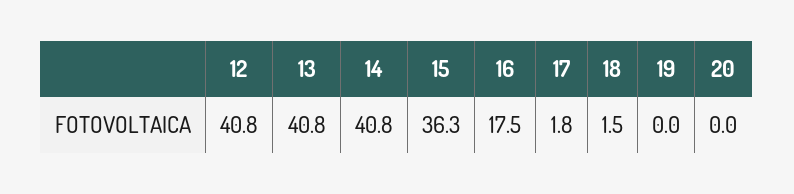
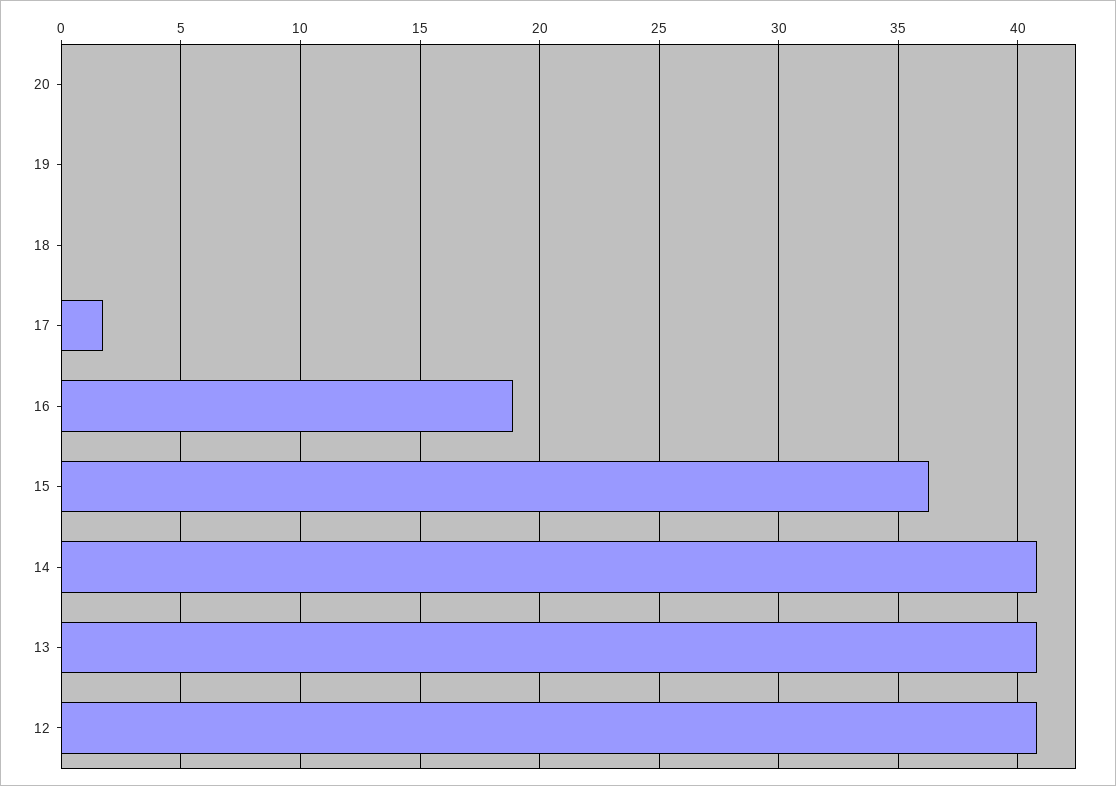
16: 17.5 -> 19
18: 1.5 -> 0

